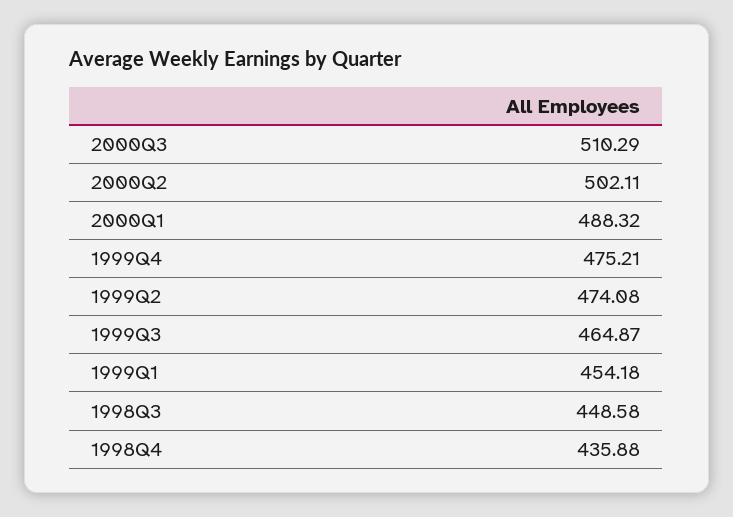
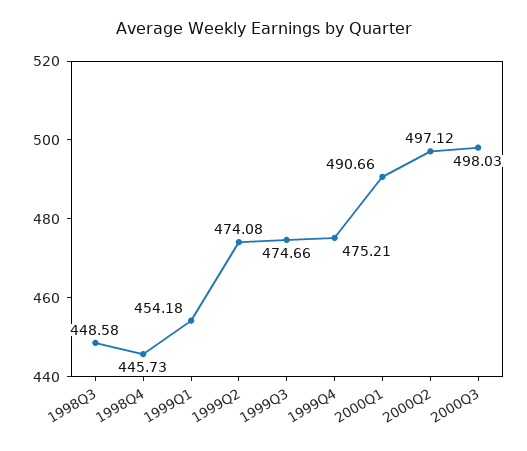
2000Q3: 510.29 -> 498.03
2000Q2: 502.11 -> 497.12
2000Q1: 488.32 -> 490.66
1999Q3: 464.87 -> 474.66
1998Q4: 435.88 -> 445.73

